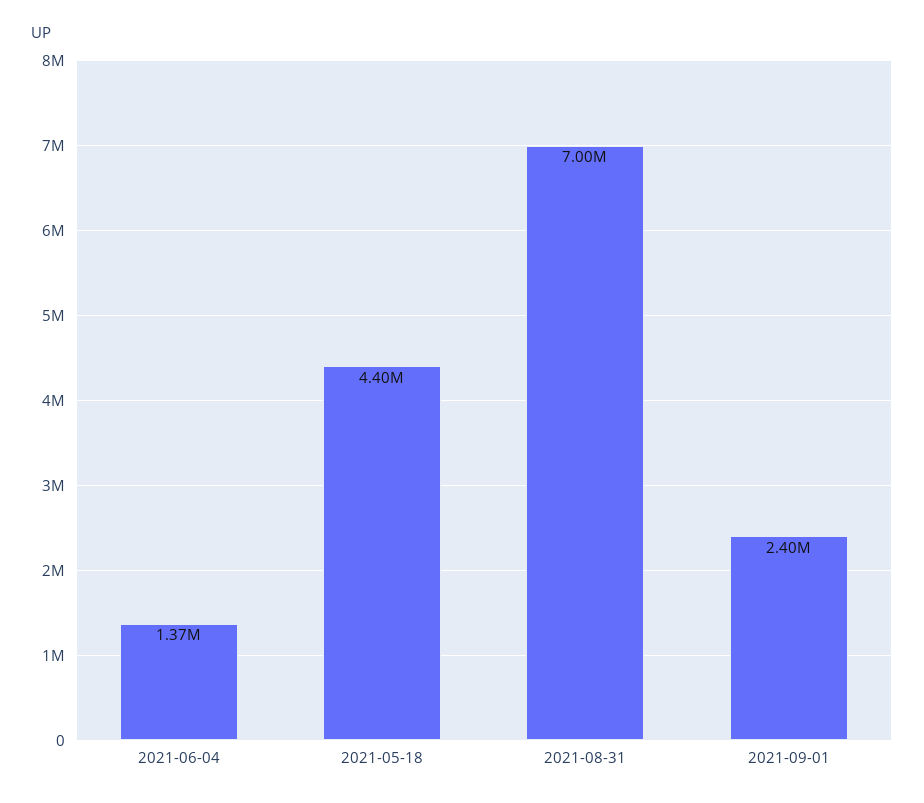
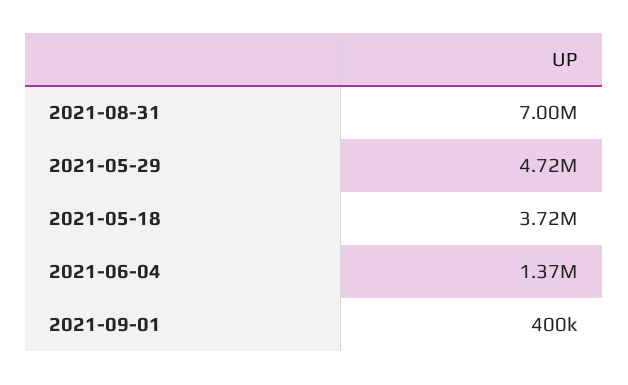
2021-05-18: 4400000 -> 3720000
2021-09-01: 2400000 -> 400000
2021-05-29: none -> 4720000

